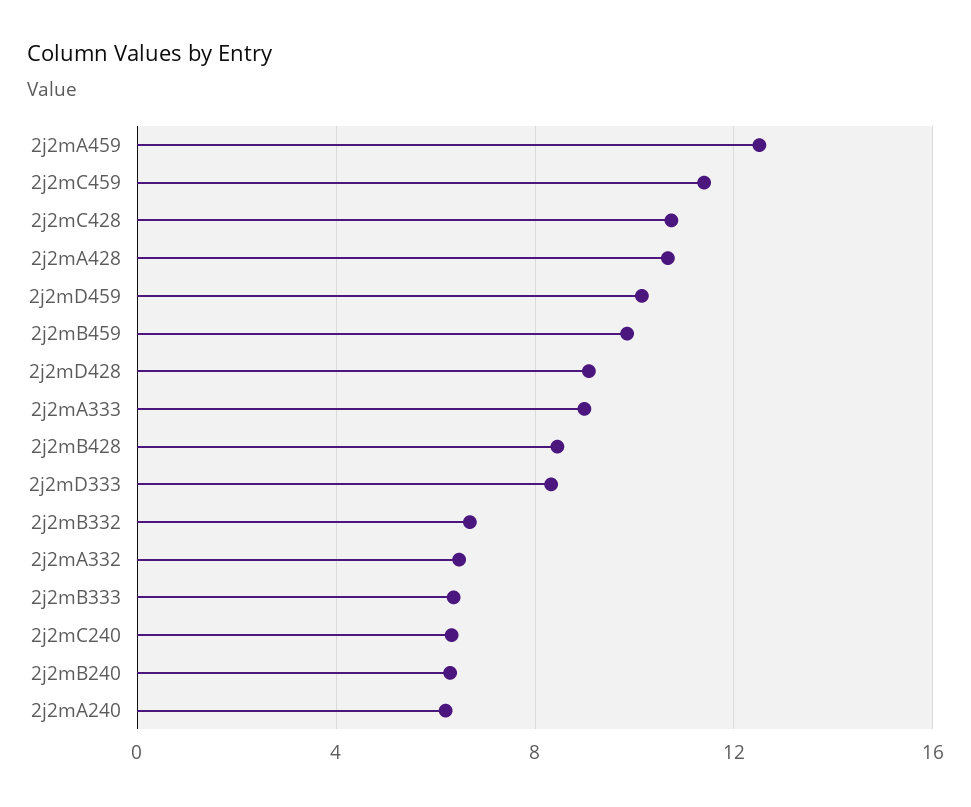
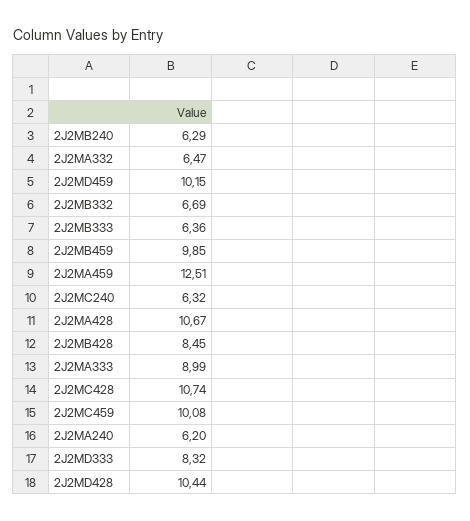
2j2mC459: 11.5 -> 10.08
2j2mD428: 9 -> 10.44

